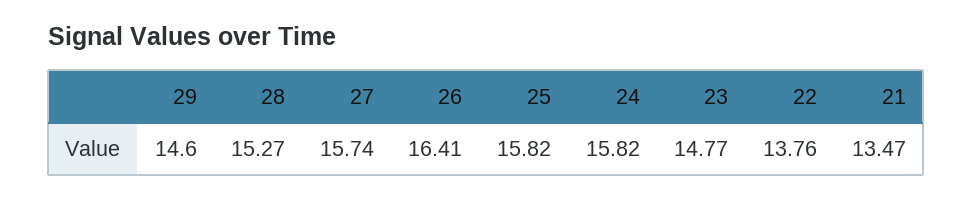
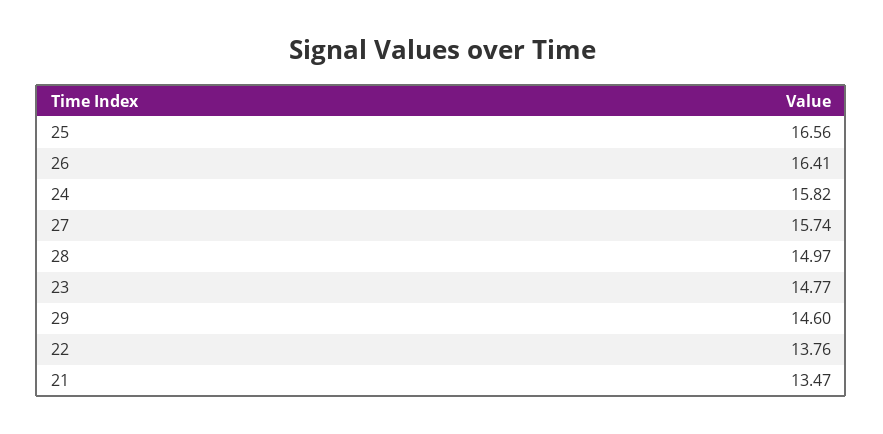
28: 15.27 -> 14.97
25: 15.82 -> 16.56

